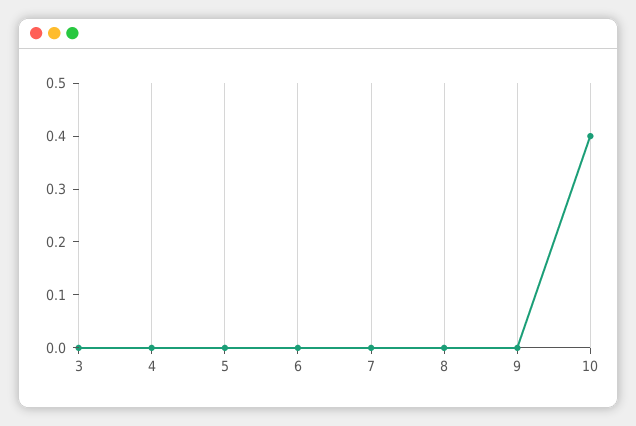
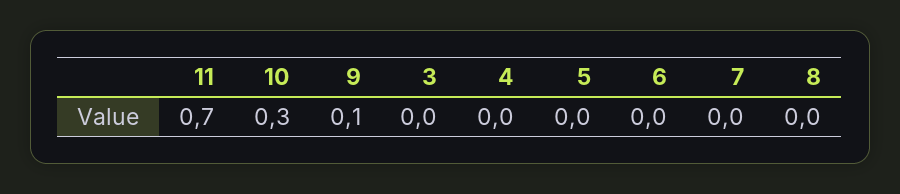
9: 0 -> 0.1
10: 0.4 -> 0.3
11: none -> 0.7

